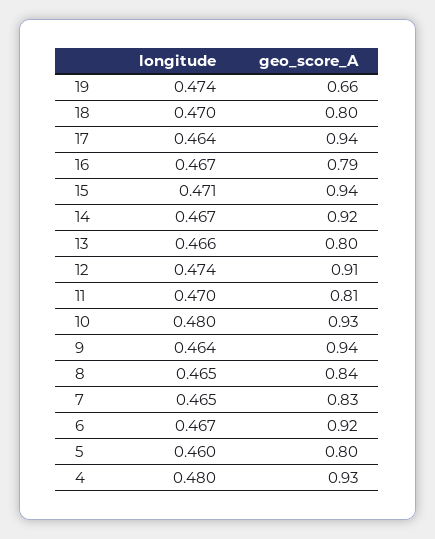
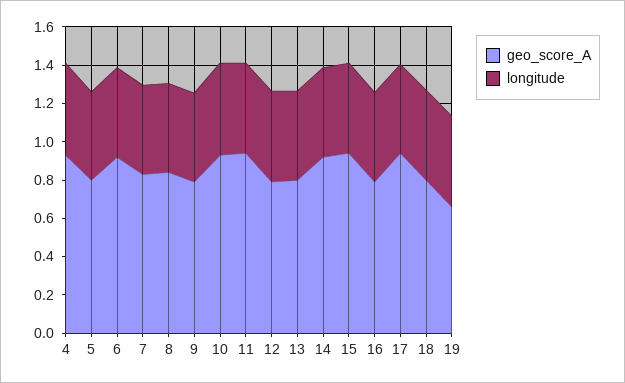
geo_score_A, 12: 0.91 -> 0.8
geo_score_A, 11: 0.81 -> 0.95
geo_score_A, 9: 0.94 -> 0.8

